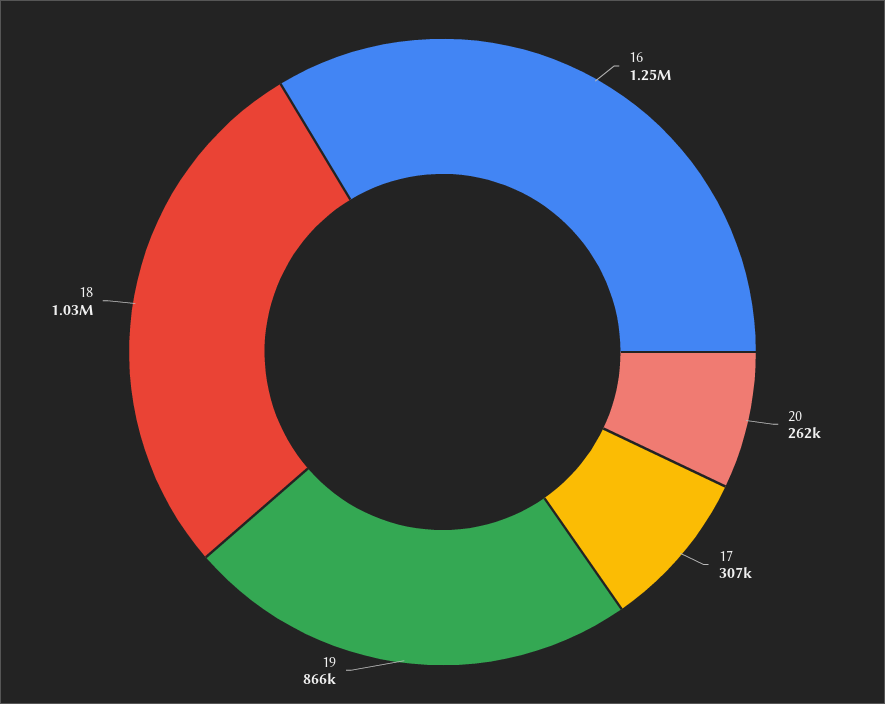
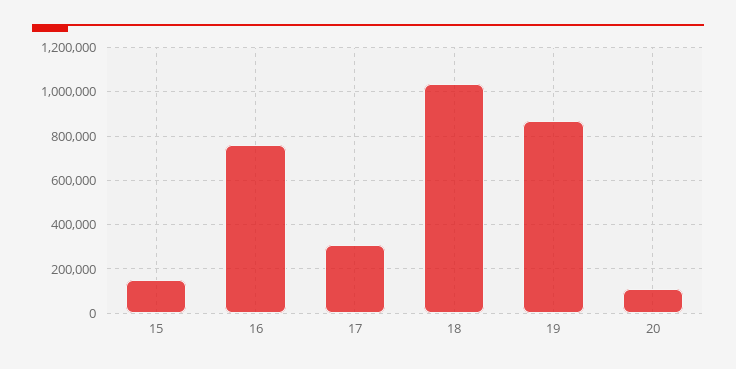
16: 1250000 -> 750000
20: 262000 -> 100000
15: none -> 150000

